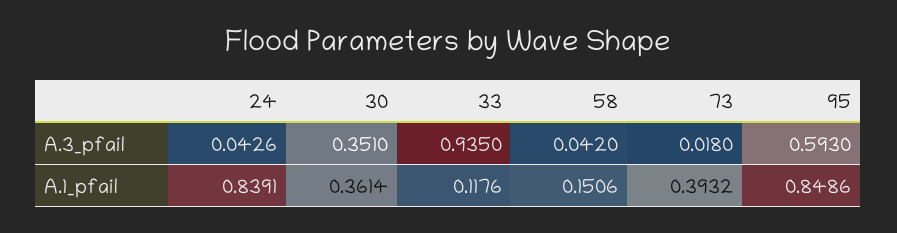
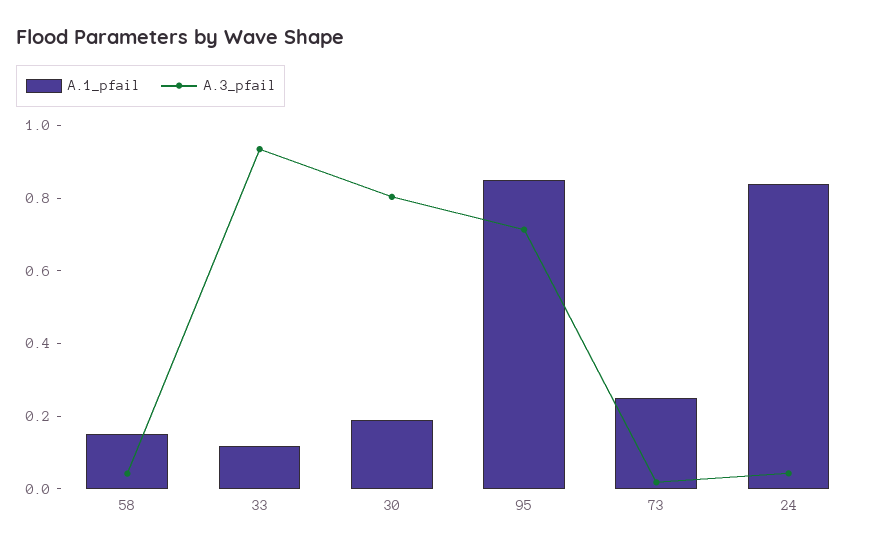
A.3_pfail, 30: 0.351 -> 0.8
A.3_pfail, 95: 0.593 -> 0.7
A.1_pfail, 30: 0.3614 -> 0.2
A.1_pfail, 73: 0.3932 -> 0.25

